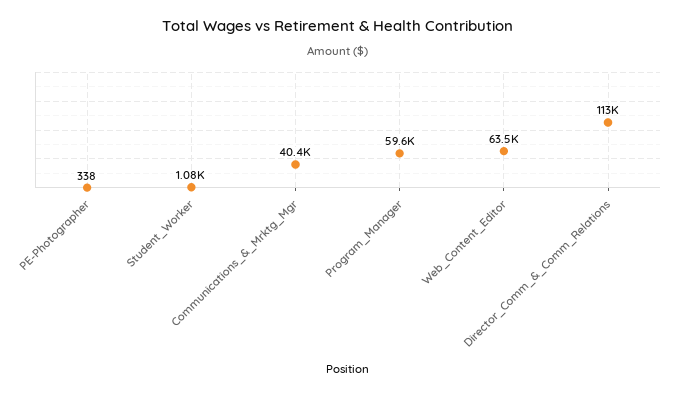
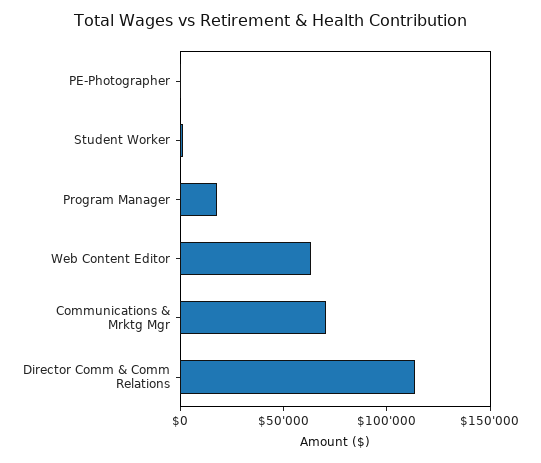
Communications_&_Mrktg_Mgr: 40400 -> 70000
Program_Manager: 59600 -> 20000

